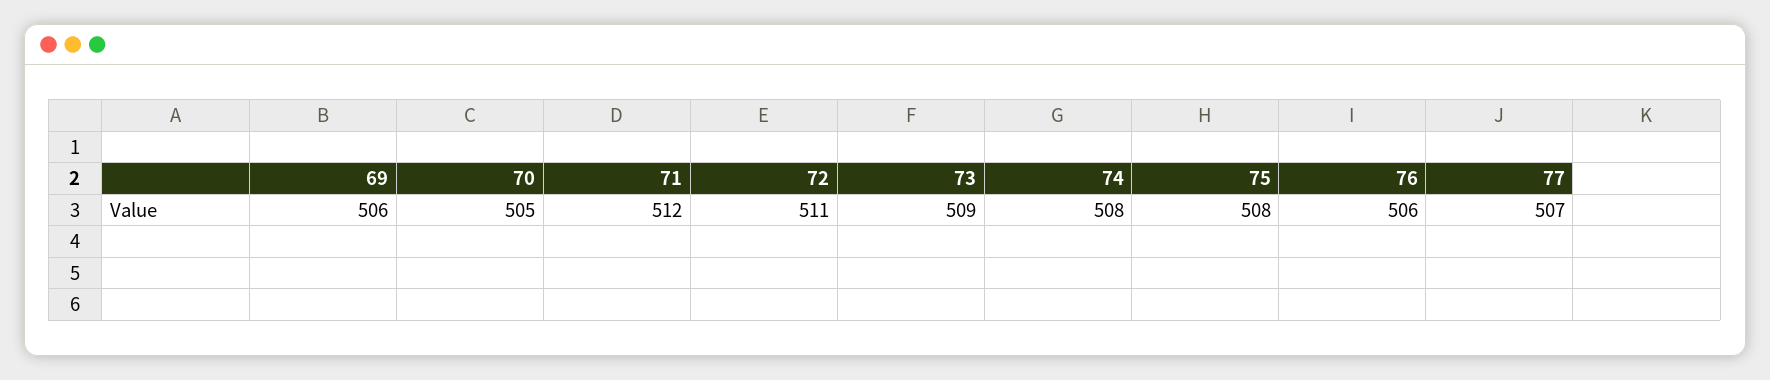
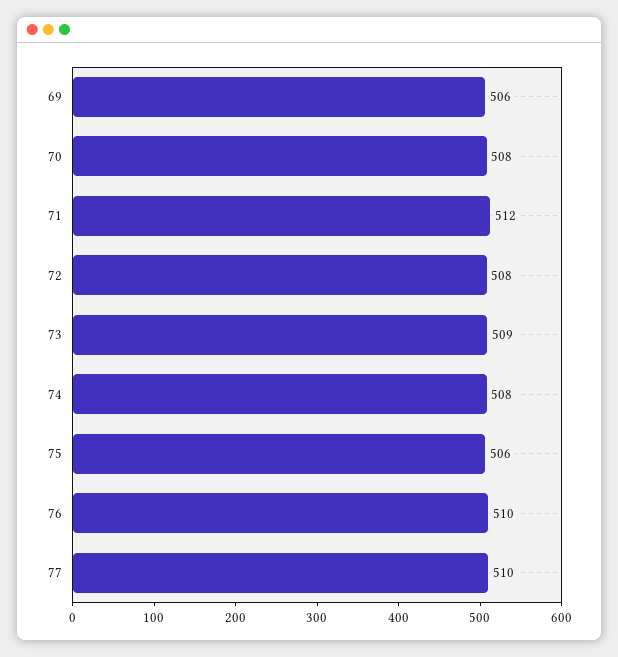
70: 505 -> 508
72: 511 -> 508
75: 508 -> 506
76: 506 -> 510
77: 507 -> 510

